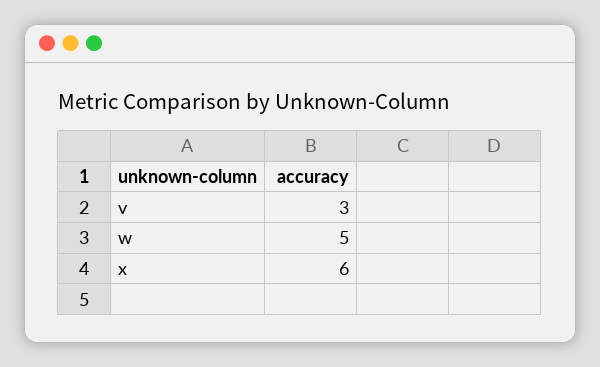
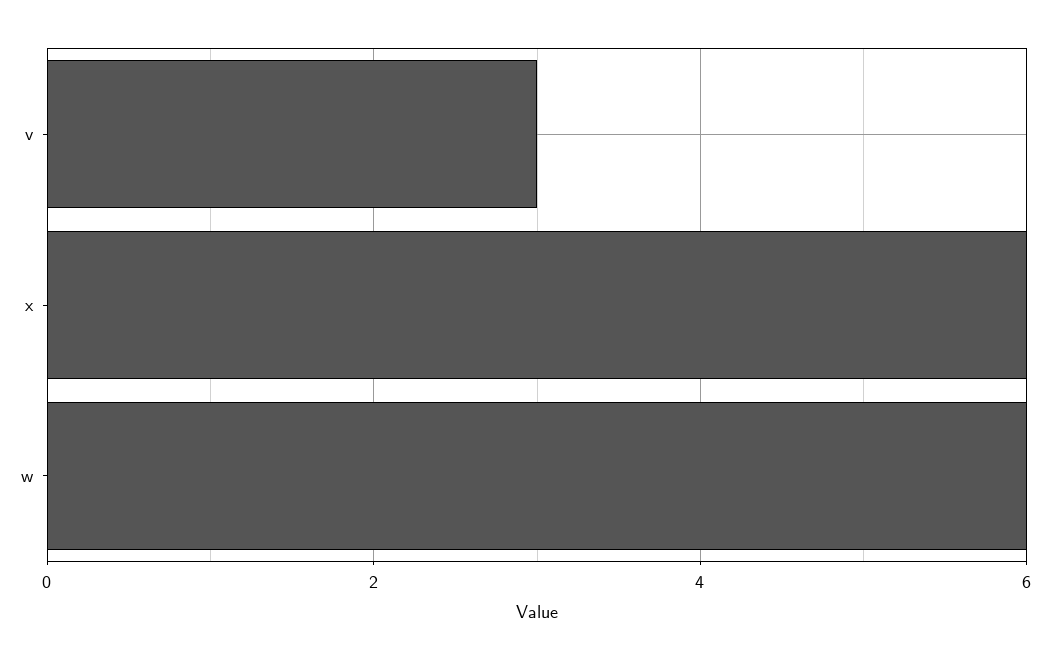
w: 5 -> 6

